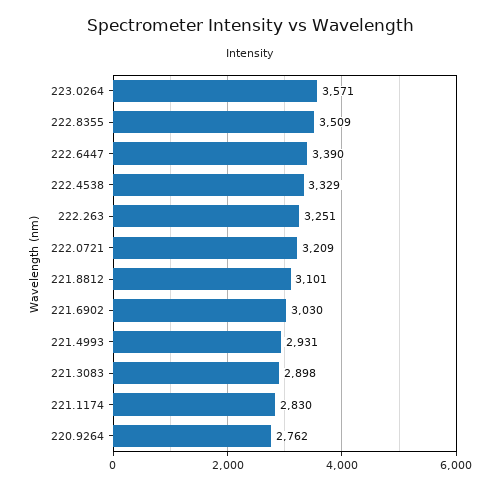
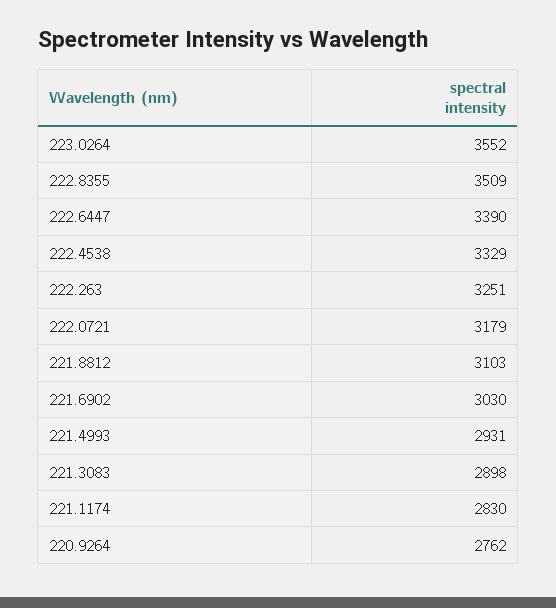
223.0264: 3571 -> 3552
222.0721: 3209 -> 3179
221.8812: 3101 -> 3103

